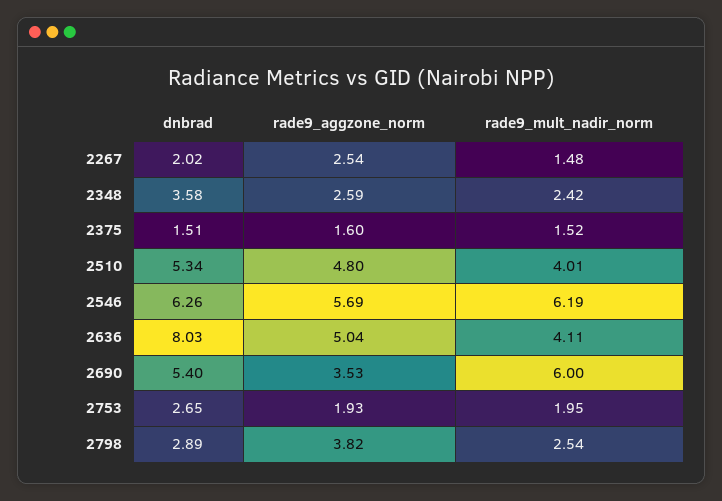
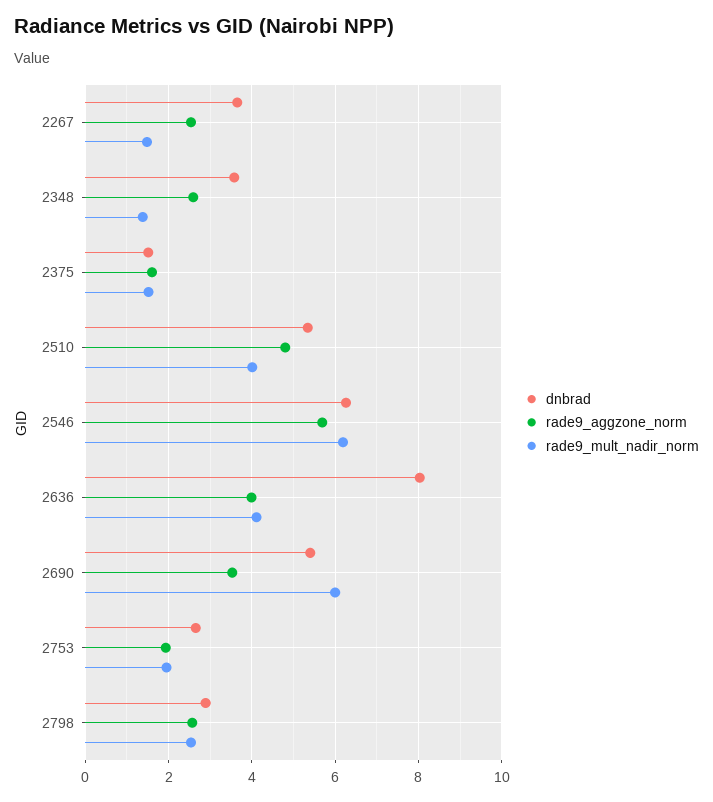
dnbrad, 2267: 2.02 -> 3.6
rade9_mult_nadir_norm, 2348: 2.42 -> 1.4
rade9_aggzone_norm, 2636: 5.04 -> 4
rade9_aggzone_norm, 2798: 3.82 -> 2.6

